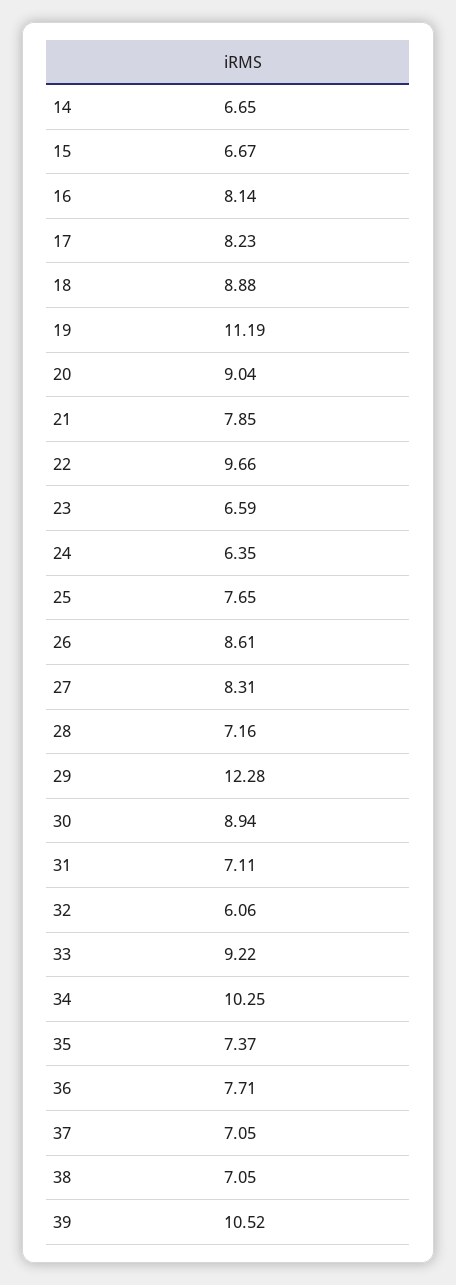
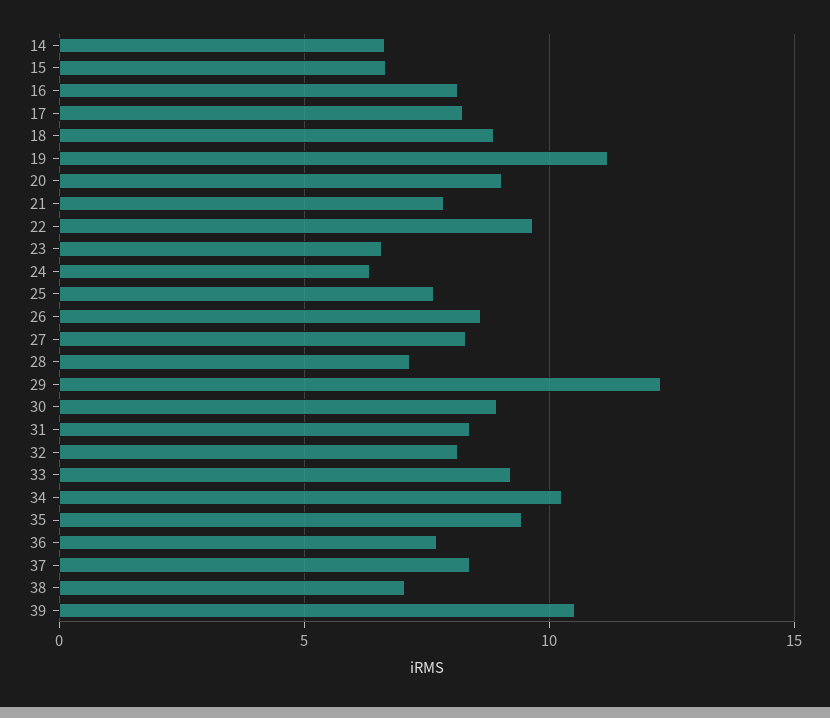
31: 7.11 -> 8.5
32: 6.06 -> 8
35: 7.37 -> 9.5
37: 7.05 -> 8.5

